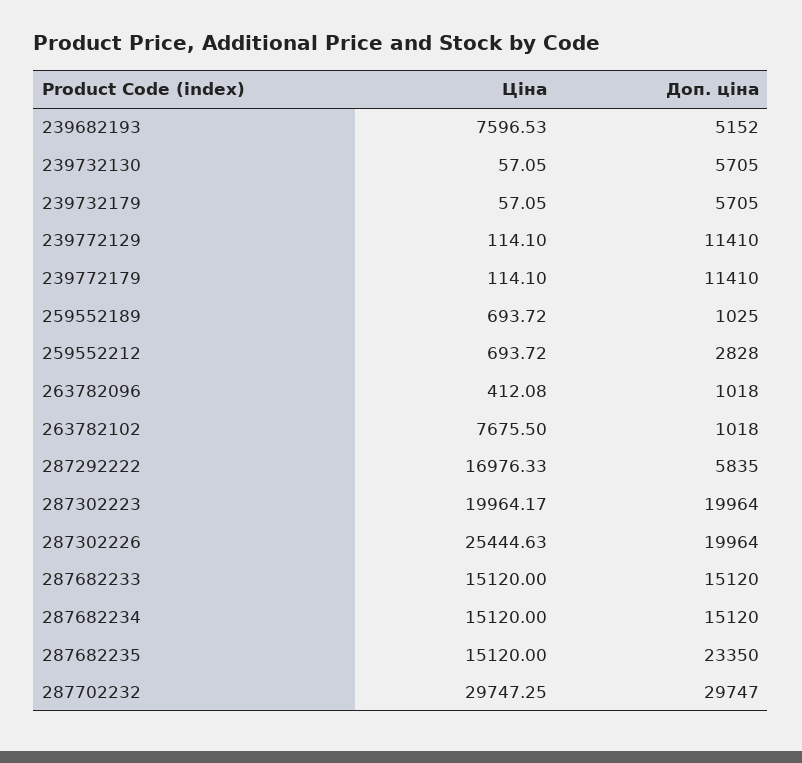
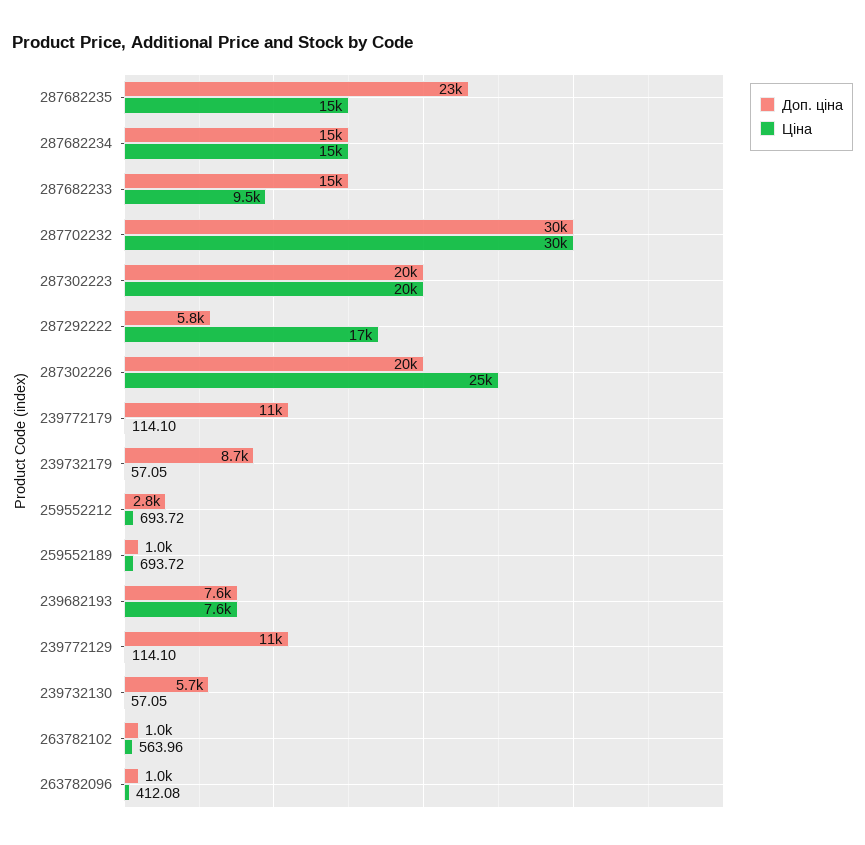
Доп. ціна, 239682193: 5152 -> 7600
Доп. ціна, 239732179: 5705 -> 8700
Ціна, 263782102: 7675.5 -> 563.96
Ціна, 287682233: 15120 -> 9500

